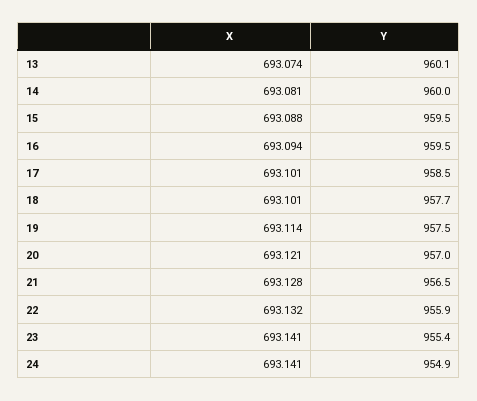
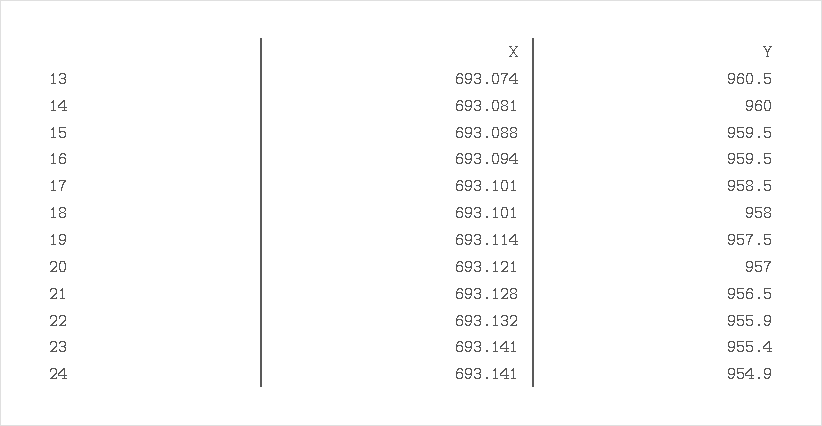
Y, 13: 960.1 -> 960.5
Y, 18: 957.7 -> 958

